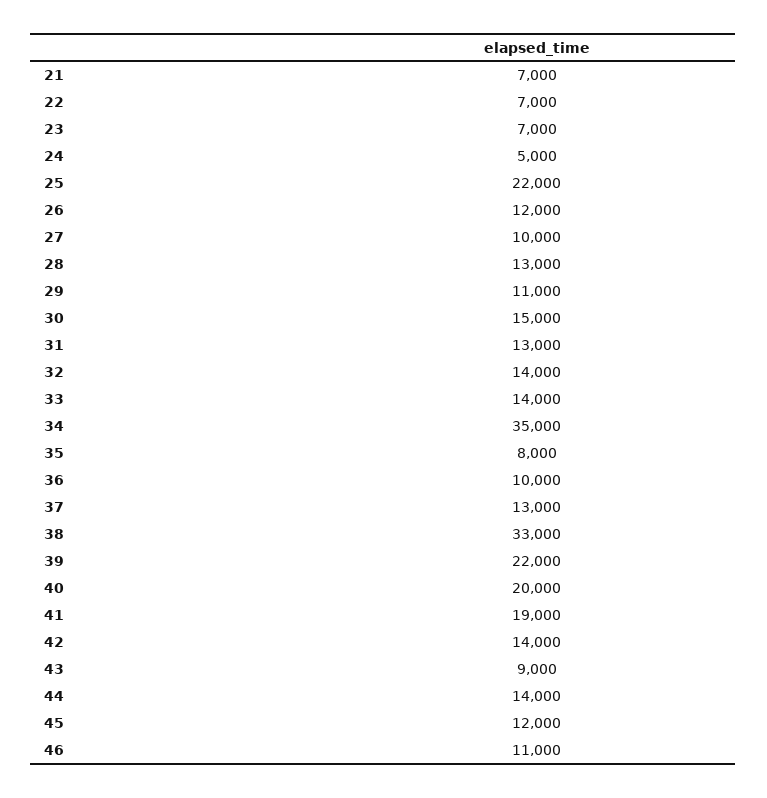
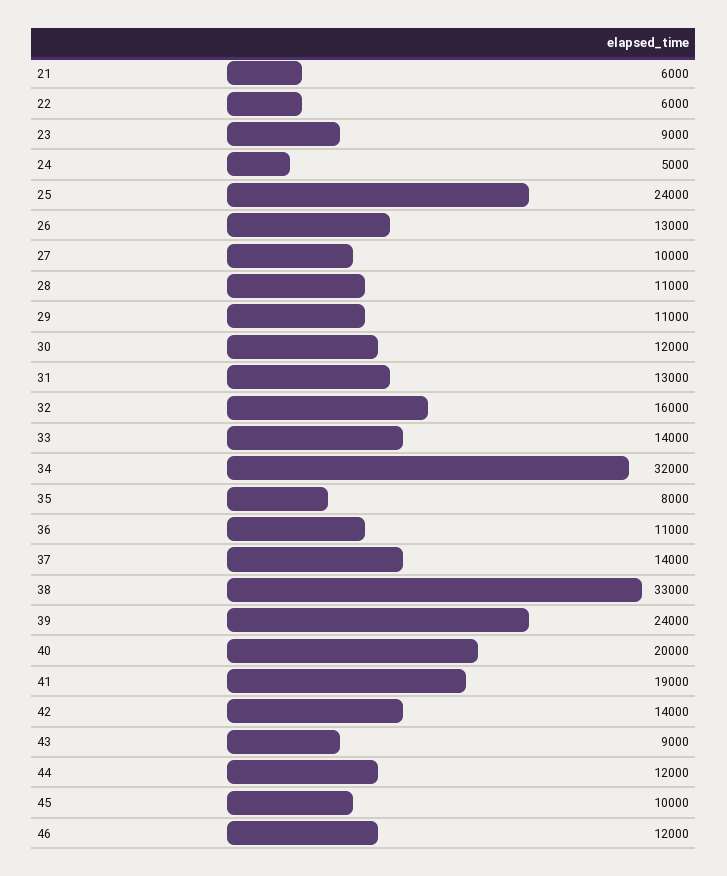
21: 7000 -> 6000
22: 7000 -> 6000
23: 7000 -> 9000
25: 22000 -> 24000
26: 12000 -> 13000
28: 13000 -> 11000
30: 15000 -> 12000
32: 14000 -> 16000
34: 35000 -> 32000
36: 10000 -> 11000
37: 13000 -> 14000
39: 22000 -> 24000
44: 14000 -> 12000
45: 12000 -> 10000
46: 11000 -> 12000

